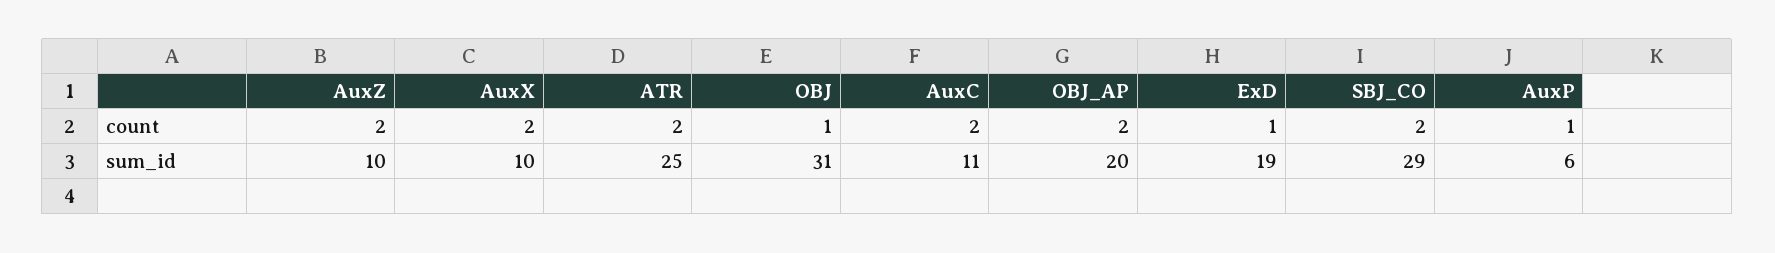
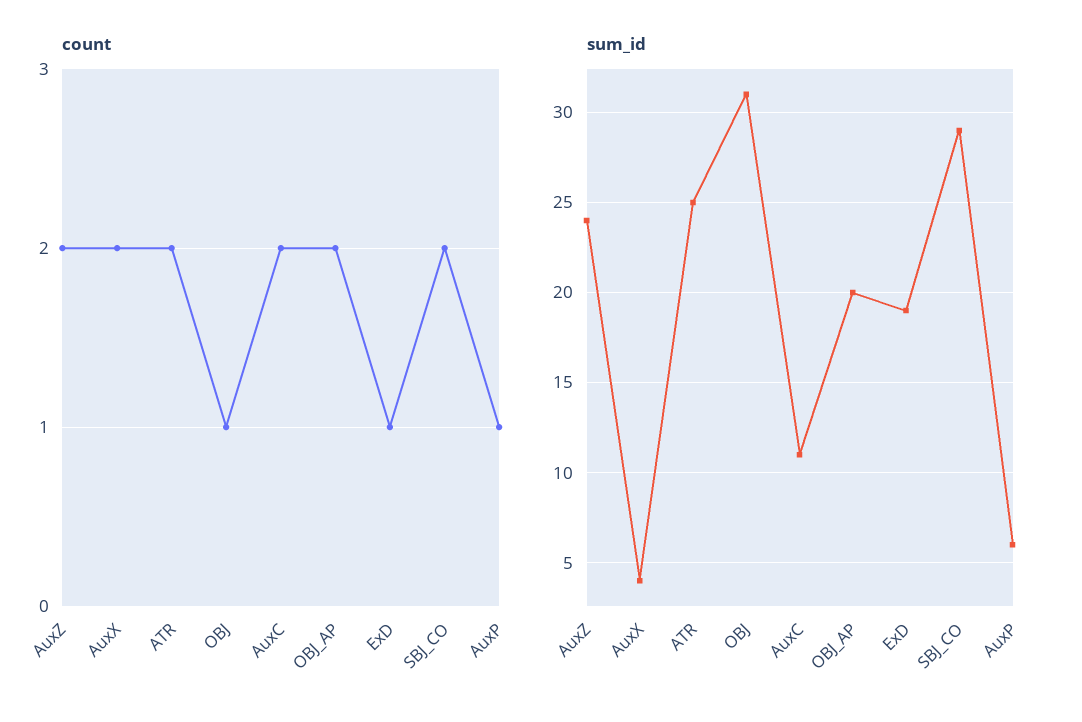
sum_id, AuxZ: 10 -> 24
sum_id, AuxX: 10 -> 4

